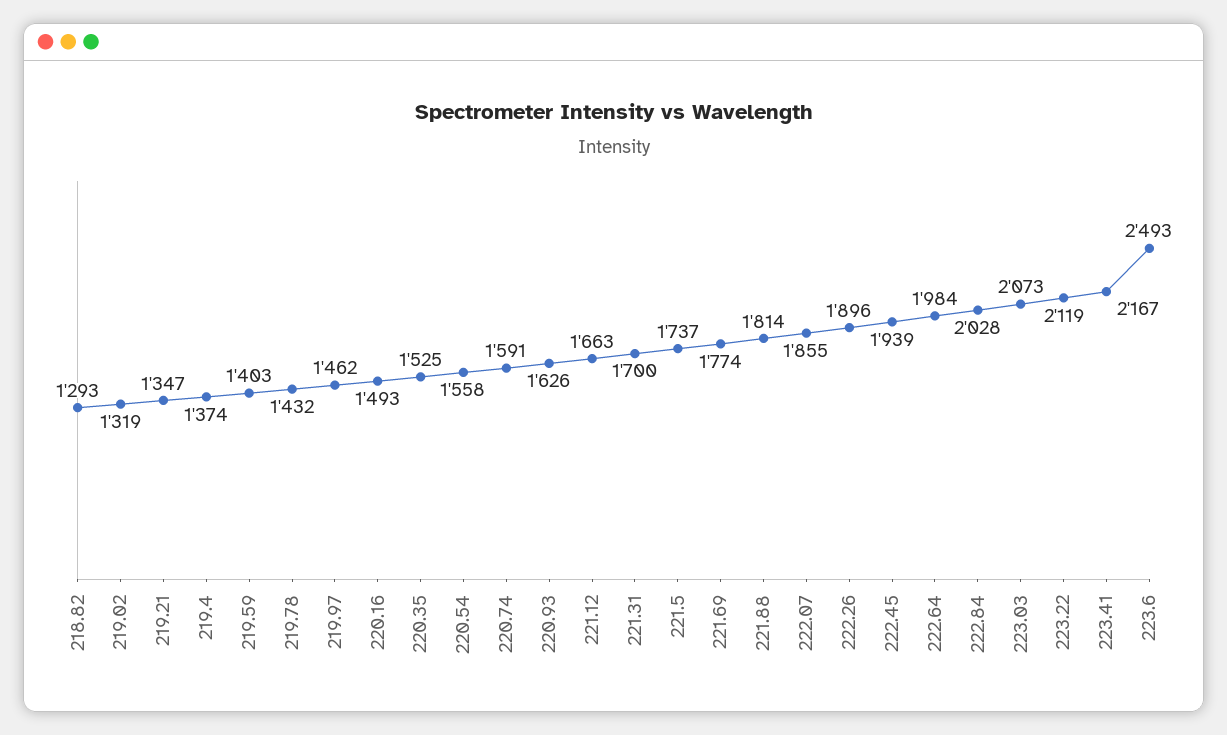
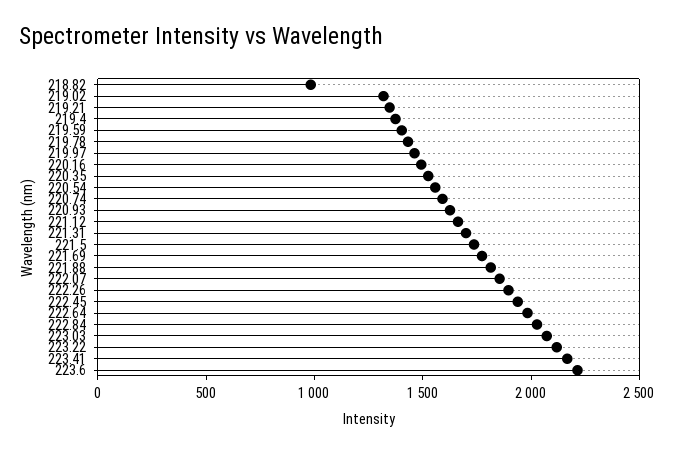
218.82: 1293 -> 1000
223.6: 2493 -> 2200

